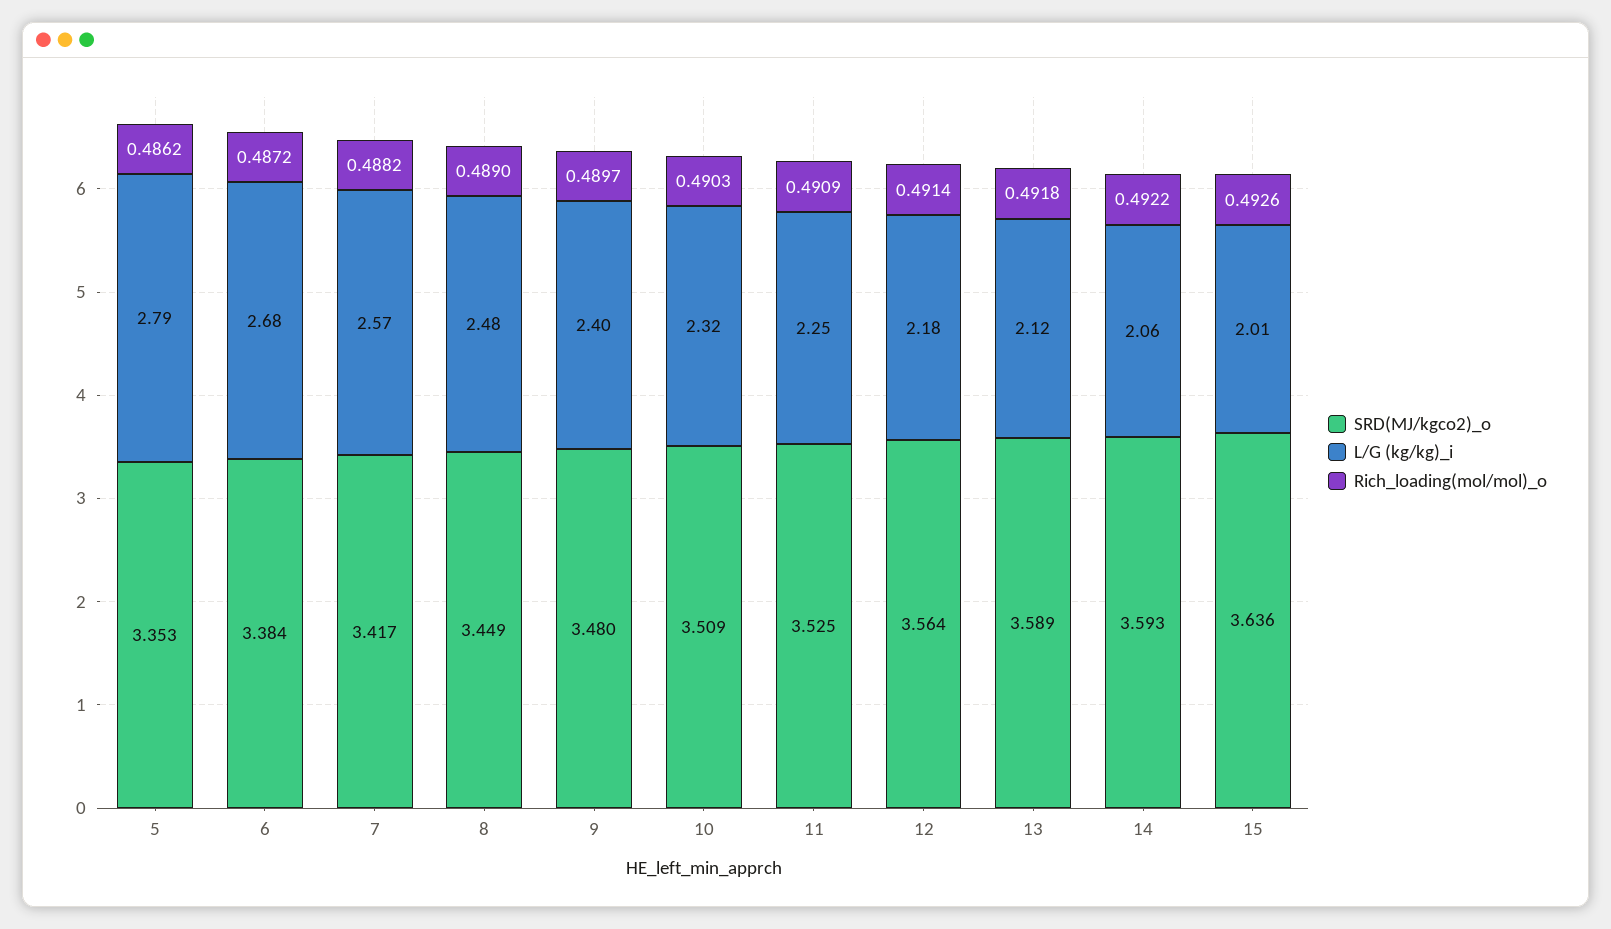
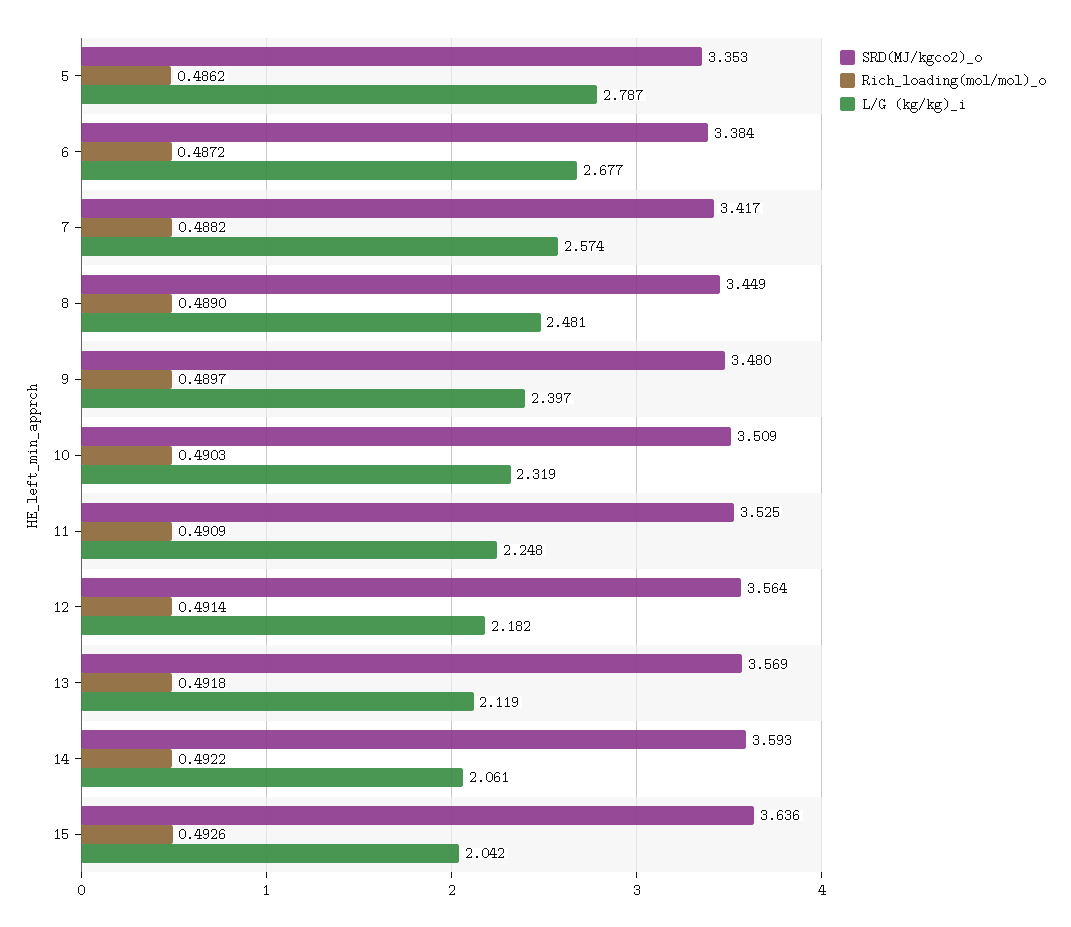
SRD(MJ/kgco2)_o, 13: 3.589 -> 3.569
L/G (kg/kg)_i, 15: 2.01 -> 2.042

